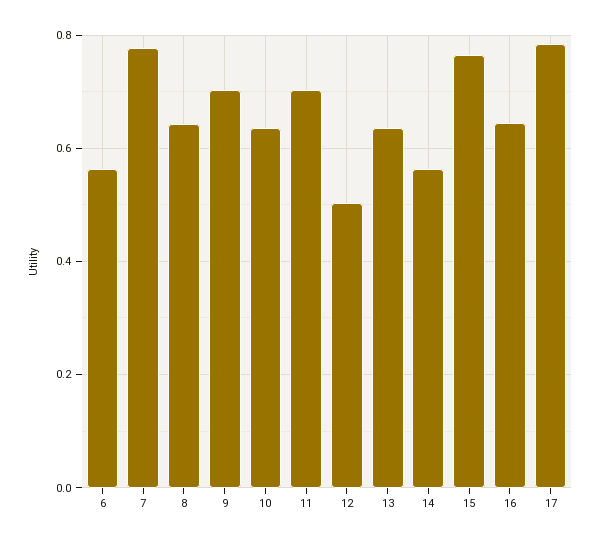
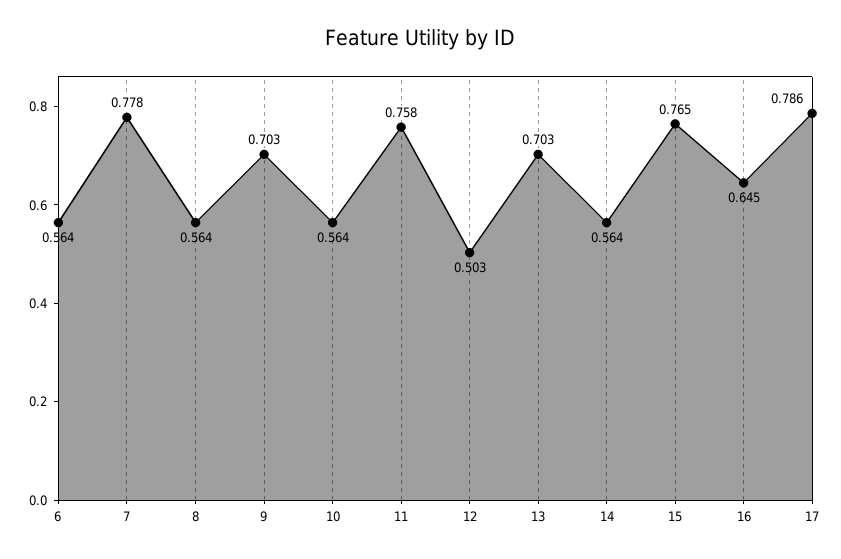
8: 0.64 -> 0.564
10: 0.64 -> 0.564
11: 0.7 -> 0.758
13: 0.64 -> 0.703

